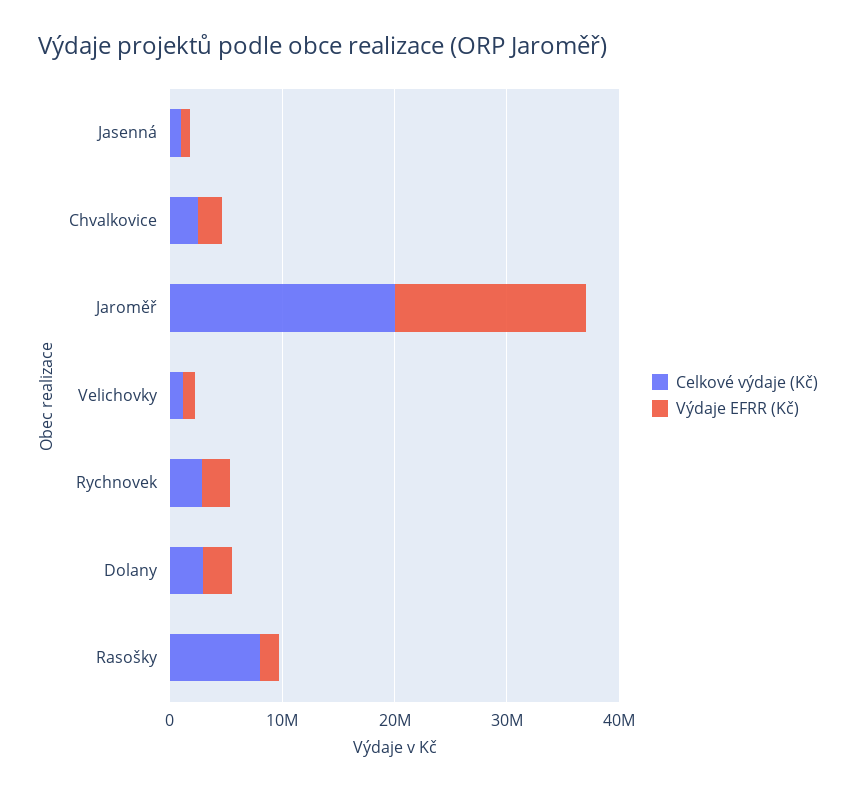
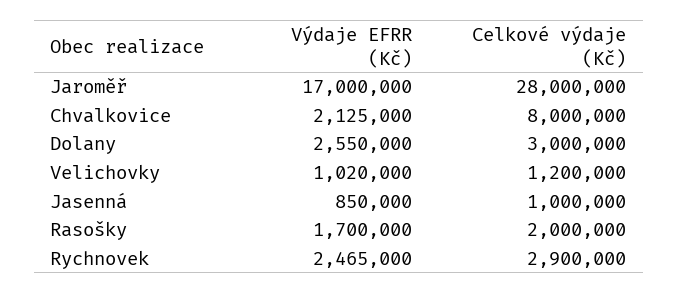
Celkové výdaje (Kč), Chvalkovice: 2000000 -> 8000000
Celkové výdaje (Kč), Jaroměř: 20000000 -> 28000000
Celkové výdaje (Kč), Rasošky: 8000000 -> 2000000

